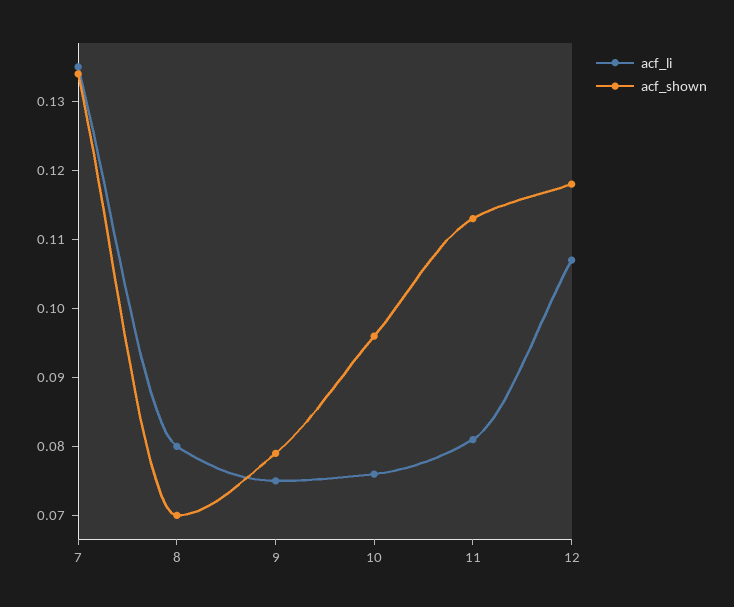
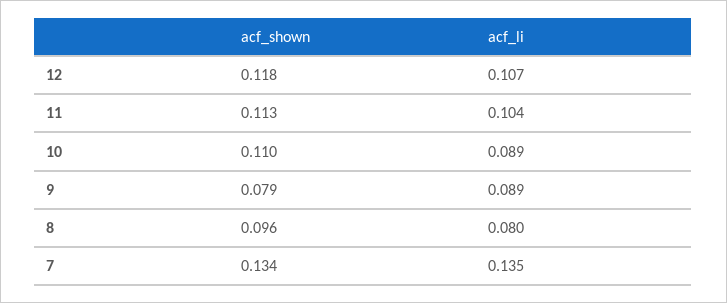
acf_shown, 8: 0.07 -> 0.096
acf_li, 9: 0.075 -> 0.089
acf_li, 10: 0.075 -> 0.089
acf_shown, 10: 0.095 -> 0.11
acf_li, 11: 0.08 -> 0.104

